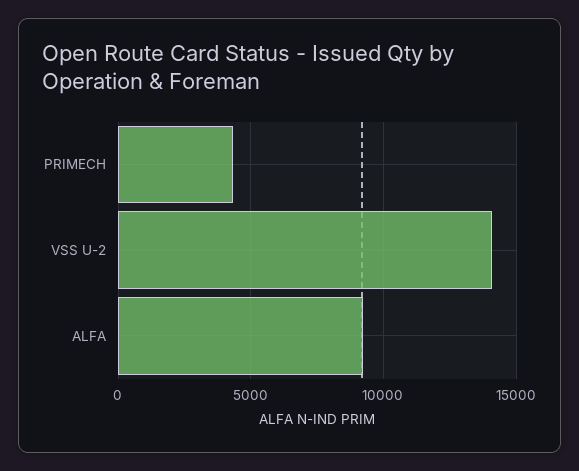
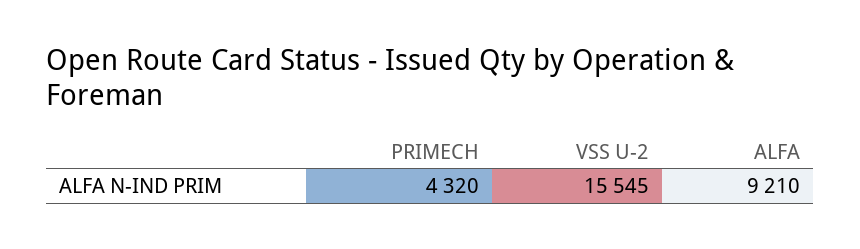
VSS U-2: 14000 -> 15545

